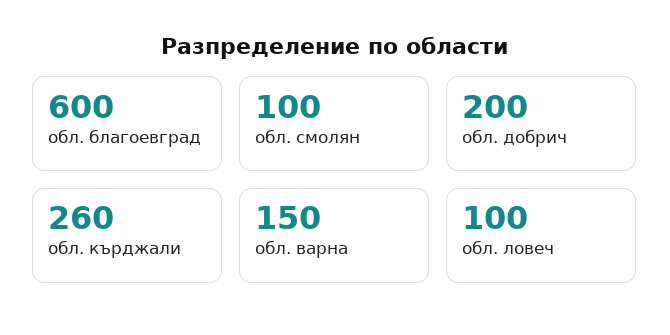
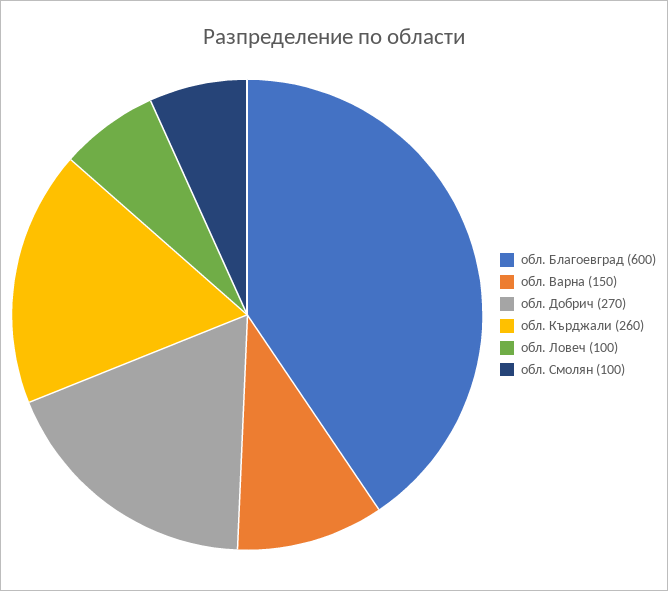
обл. добрич: 200 -> 270

